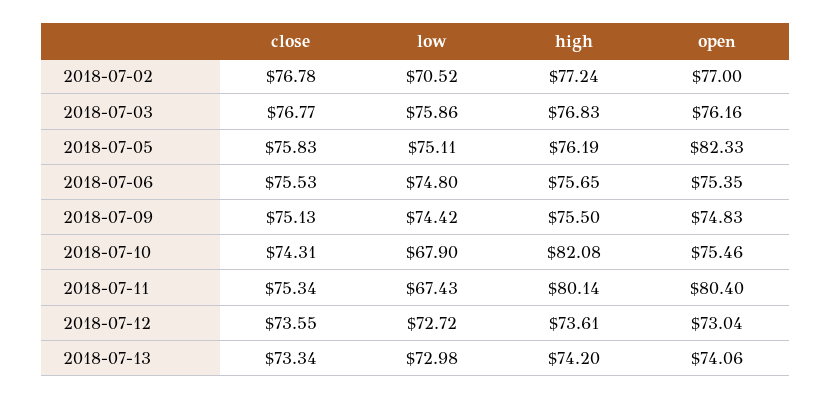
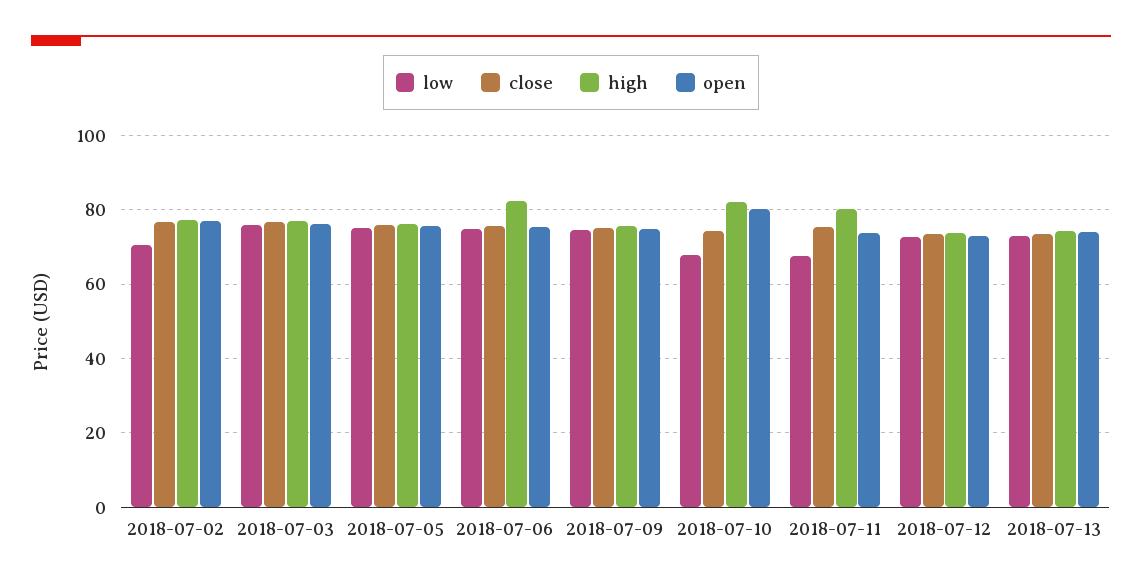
open, 2018-07-05: 82.33 -> 76
high, 2018-07-06: 75.65 -> 82
open, 2018-07-10: 75.46 -> 80
open, 2018-07-11: 80.4 -> 74

